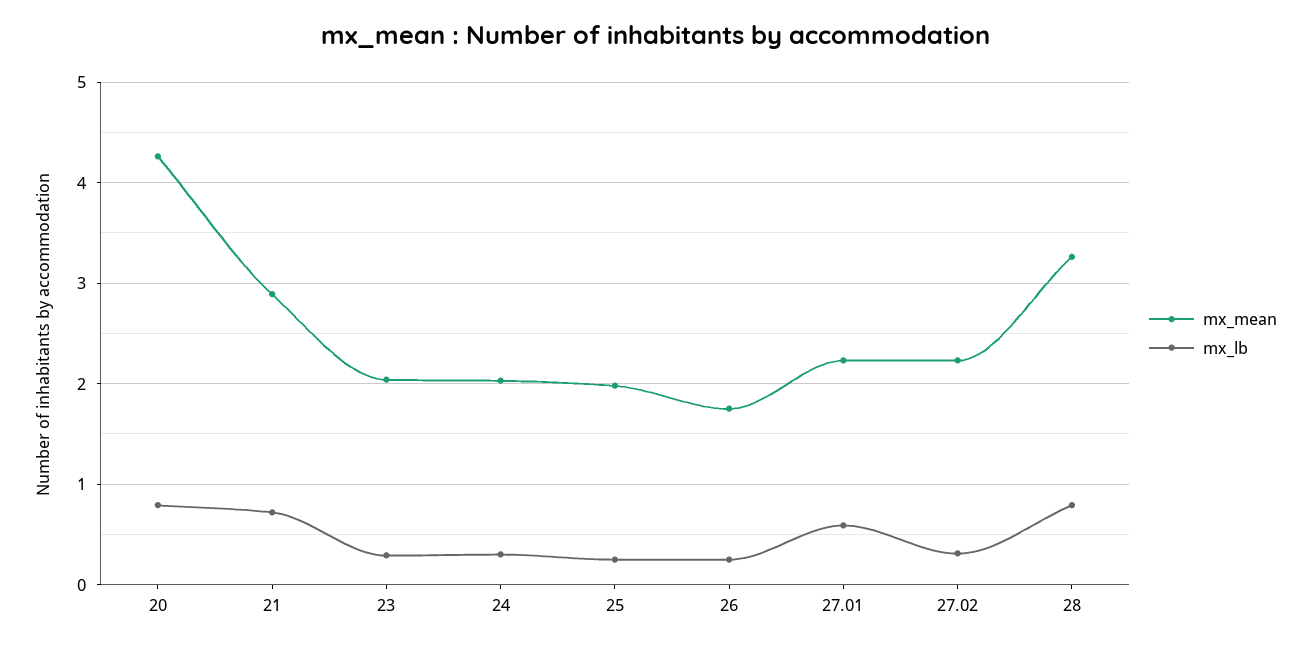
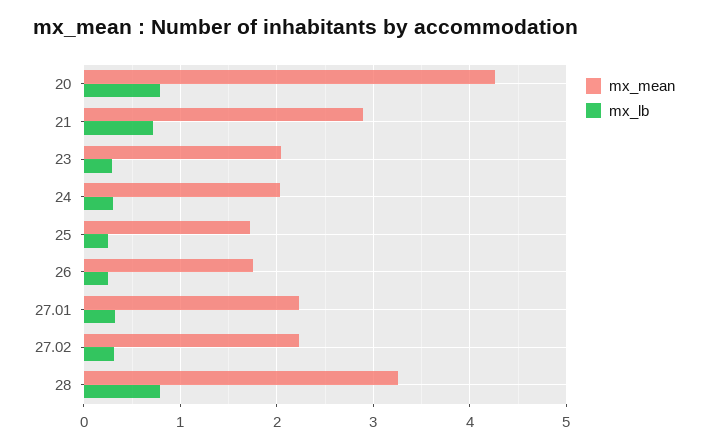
mx_mean, 25: 2 -> 1.7
mx_lb, 27.01: 0.6 -> 0.3

